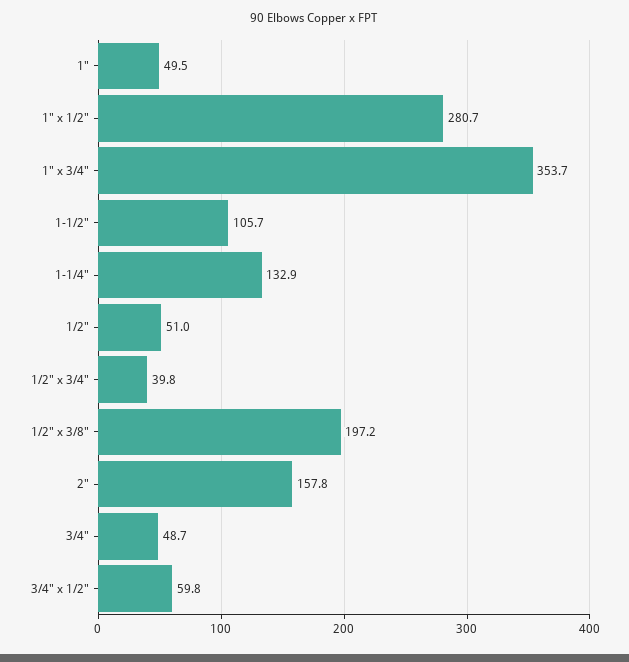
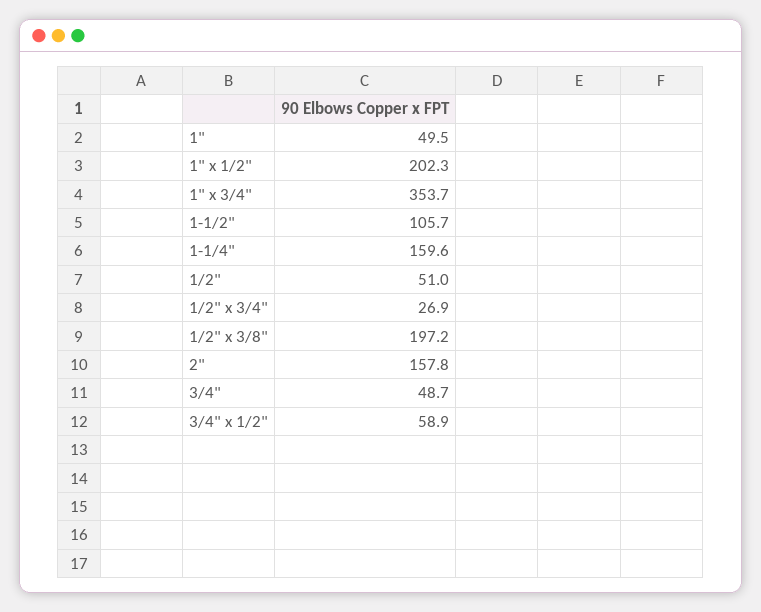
1" x 1/2": 280.7 -> 202.3
1-1/4": 132.9 -> 159.6
1/2" x 3/4": 39.8 -> 26.9
3/4" x 1/2": 59.8 -> 58.9

